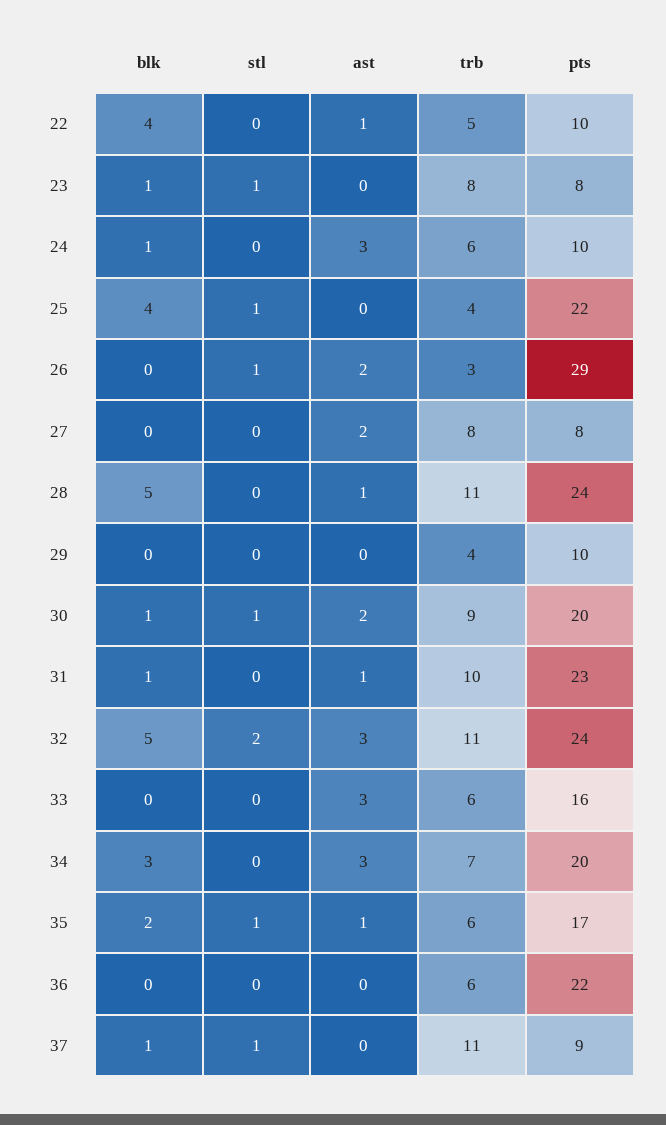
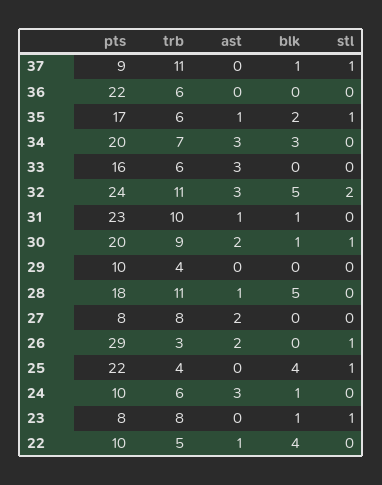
pts, 28: 24 -> 18

